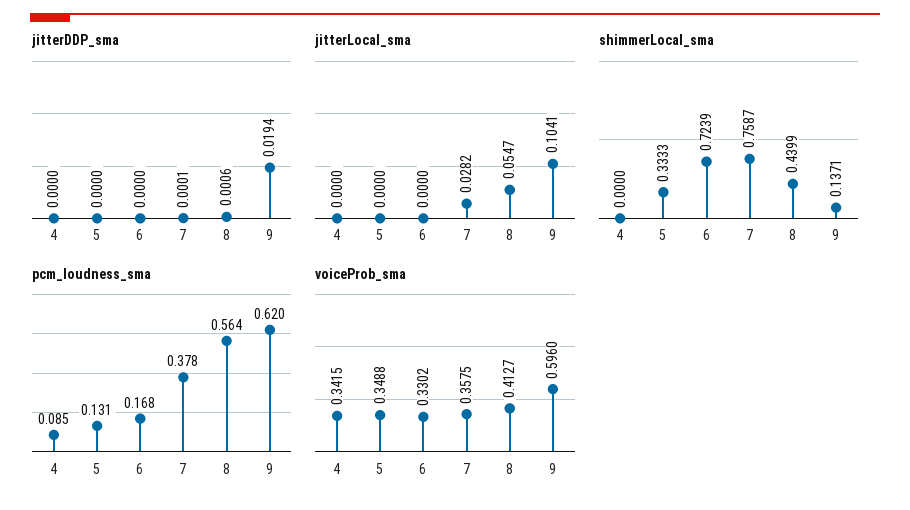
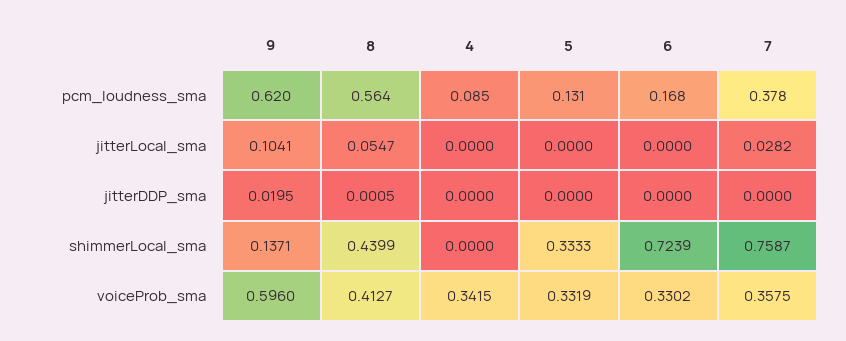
jitterDDP_sma, 7: 0.0001 -> 0
jitterDDP_sma, 8: 0.0006 -> 0.0005
jitterDDP_sma, 9: 0.0194 -> 0.0195
voiceProb_sma, 5: 0.3488 -> 0.3319

